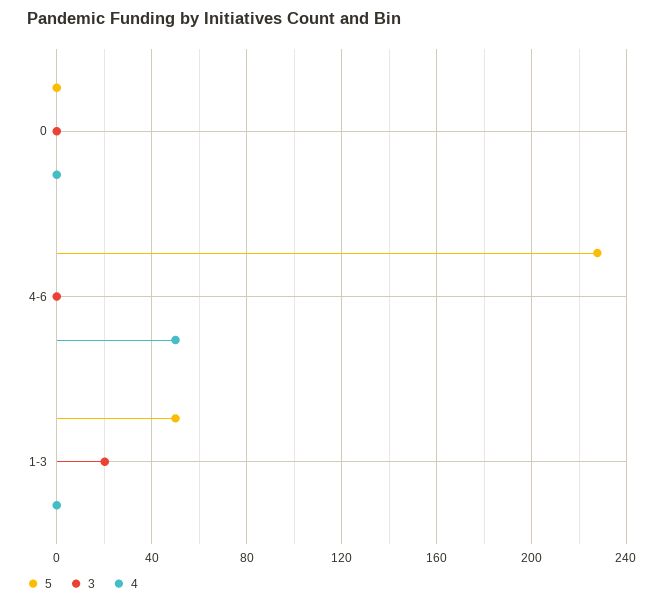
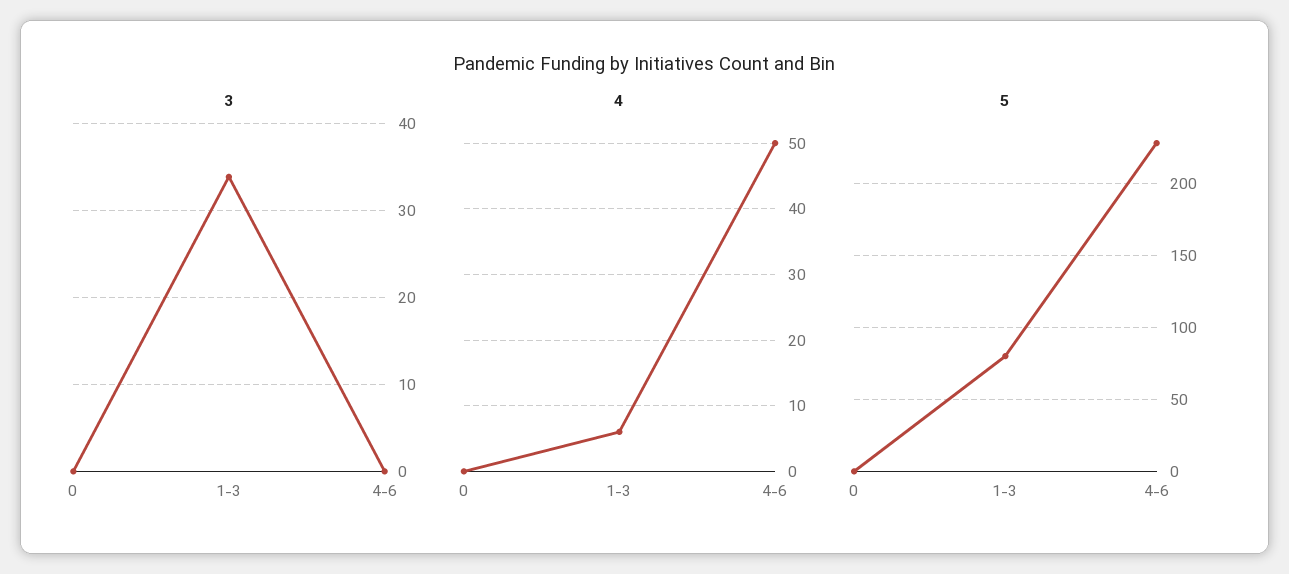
5, 1-3: 50 -> 80
3, 1-3: 20 -> 34
4, 1-3: 0 -> 6

